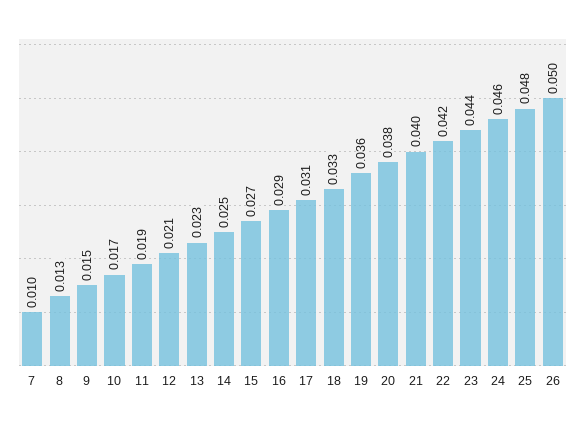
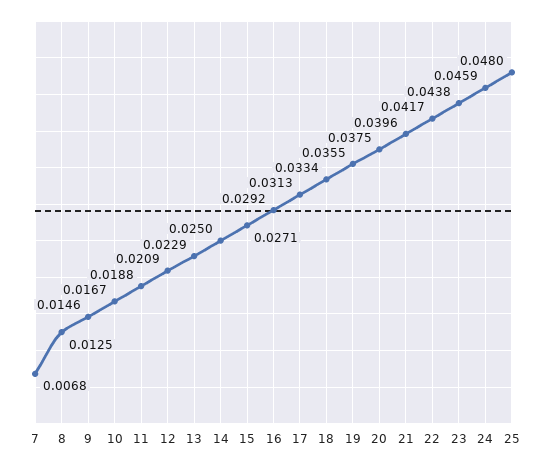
7: 0.01 -> 0.0068
26: 0.05 -> none

